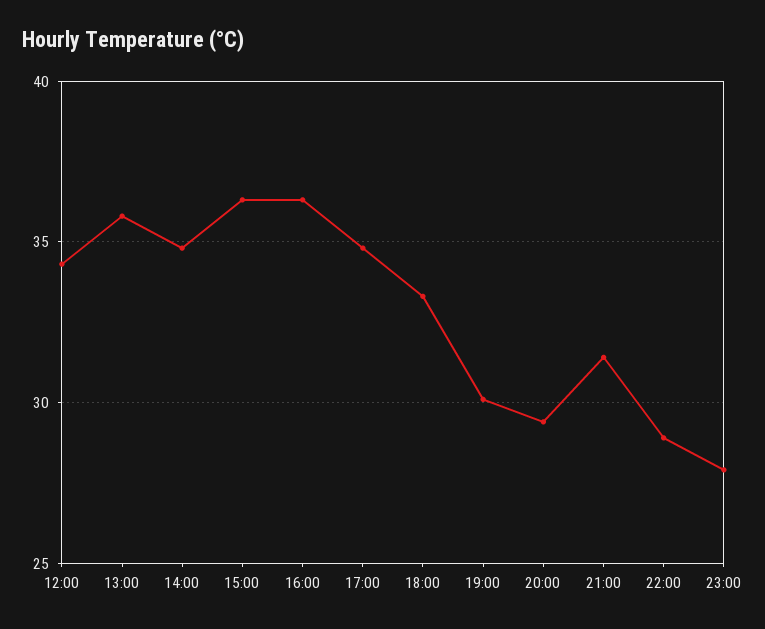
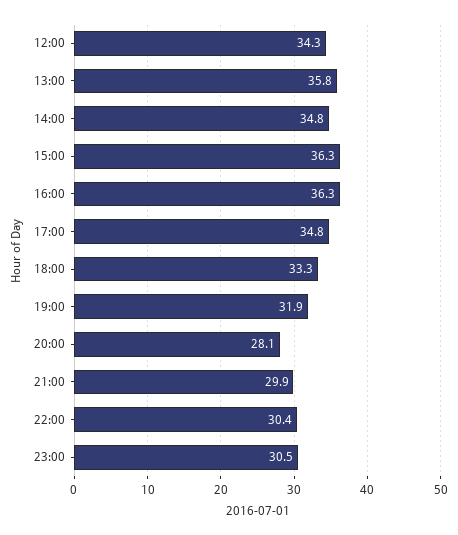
19:00: 30 -> 31.9
20:00: 29.5 -> 28.1
21:00: 31.5 -> 29.9
22:00: 29 -> 30.4
23:00: 28 -> 30.5

